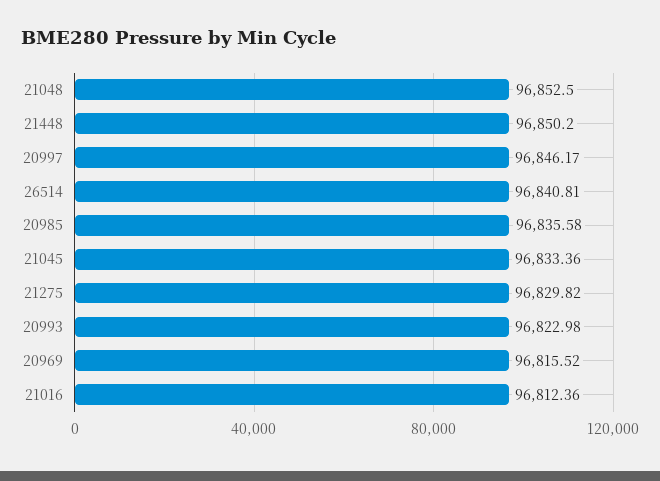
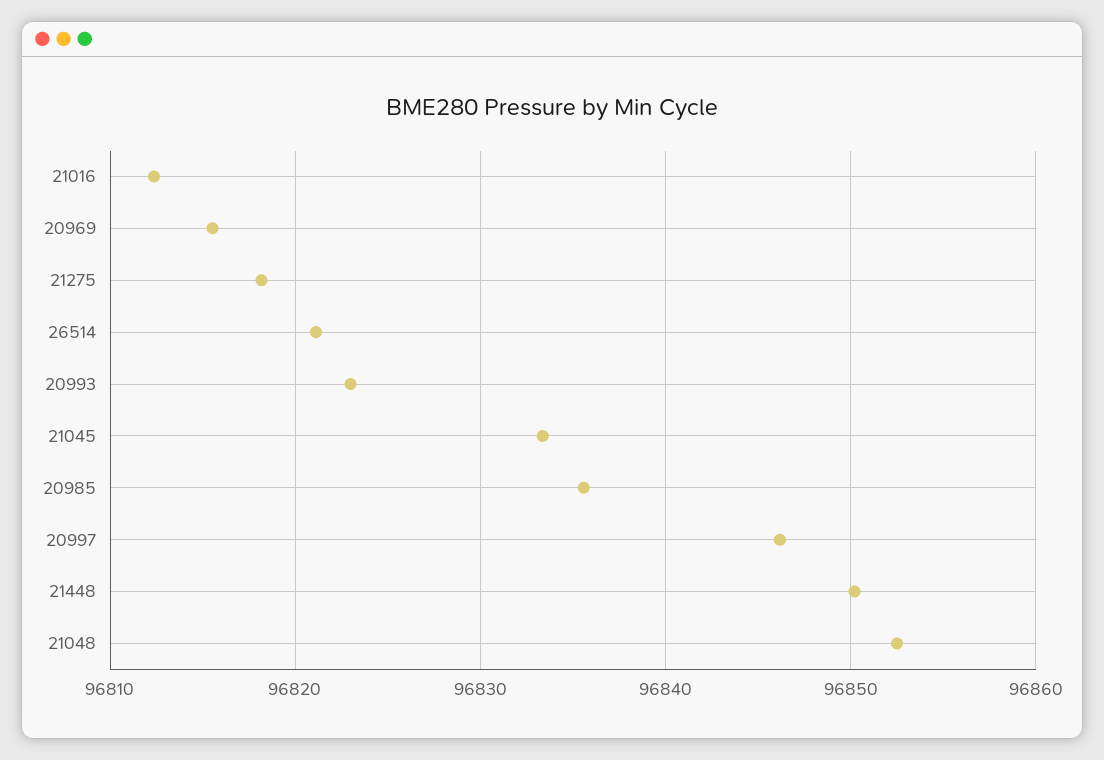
26514: 96840.81 -> 96821
21275: 96829.82 -> 96818

